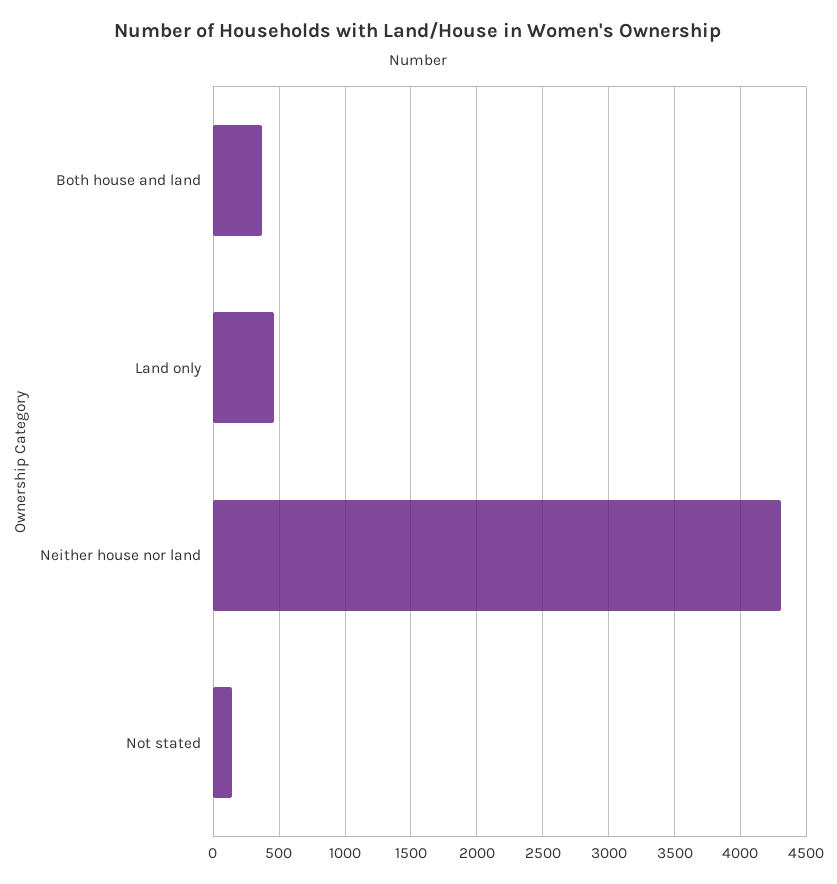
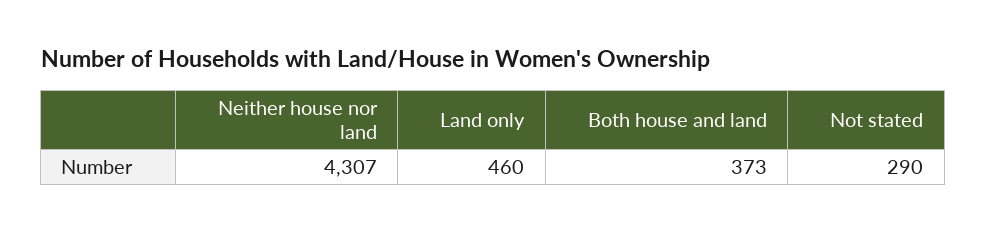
Not stated: 150 -> 290

